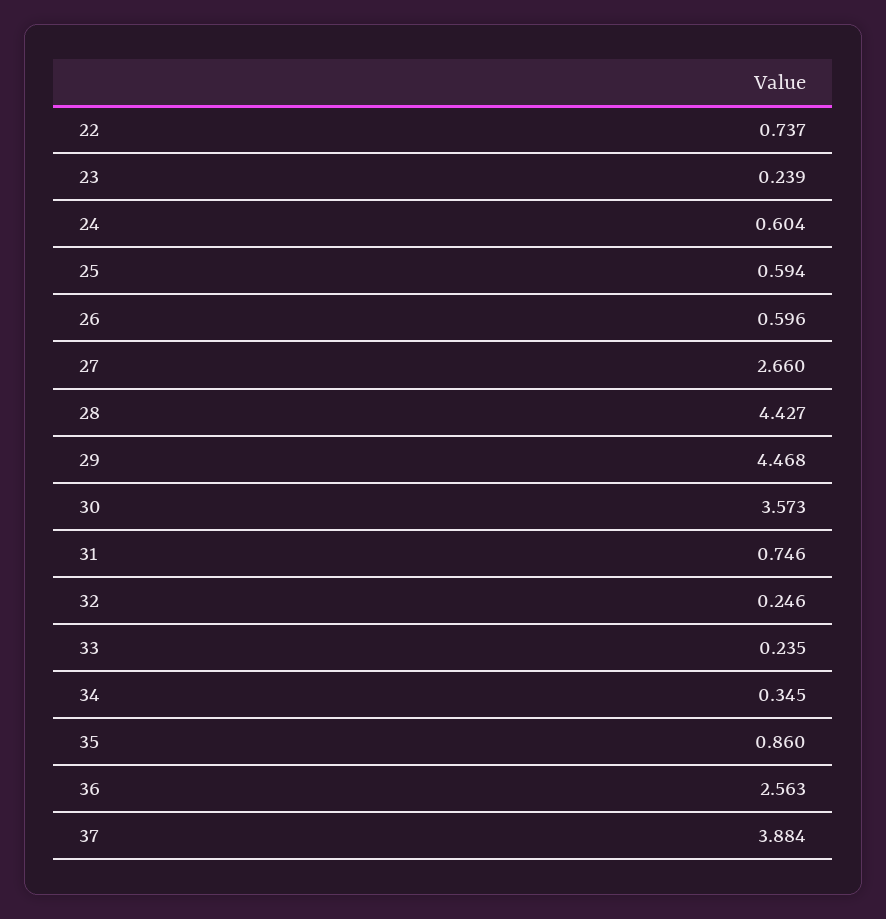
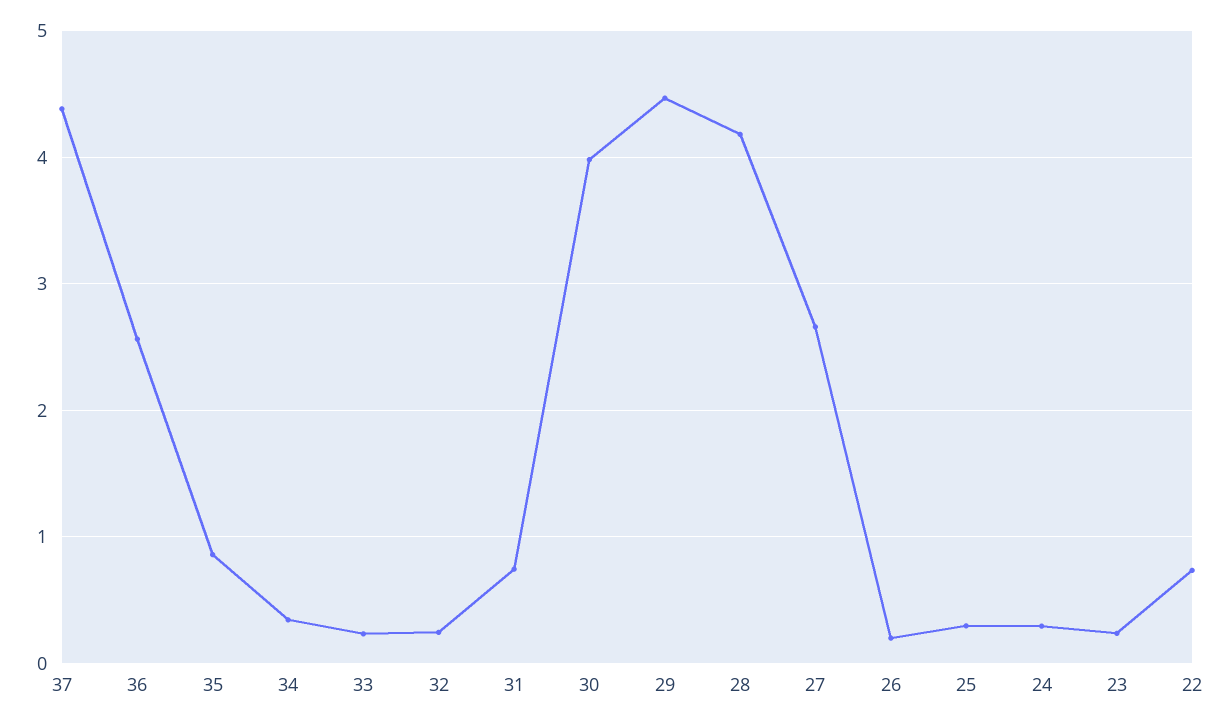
24: 0.604 -> 0.3
25: 0.594 -> 0.3
26: 0.596 -> 0.2
28: 4.427 -> 4.2
30: 3.573 -> 4
37: 3.884 -> 4.4

